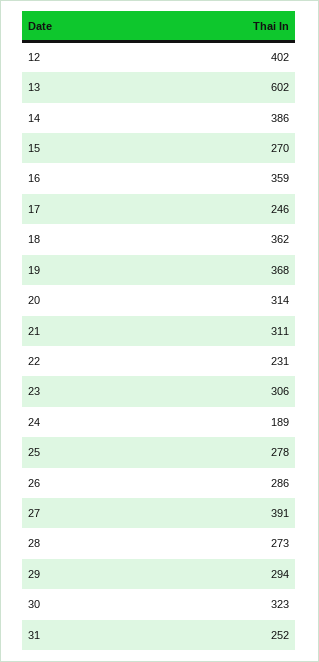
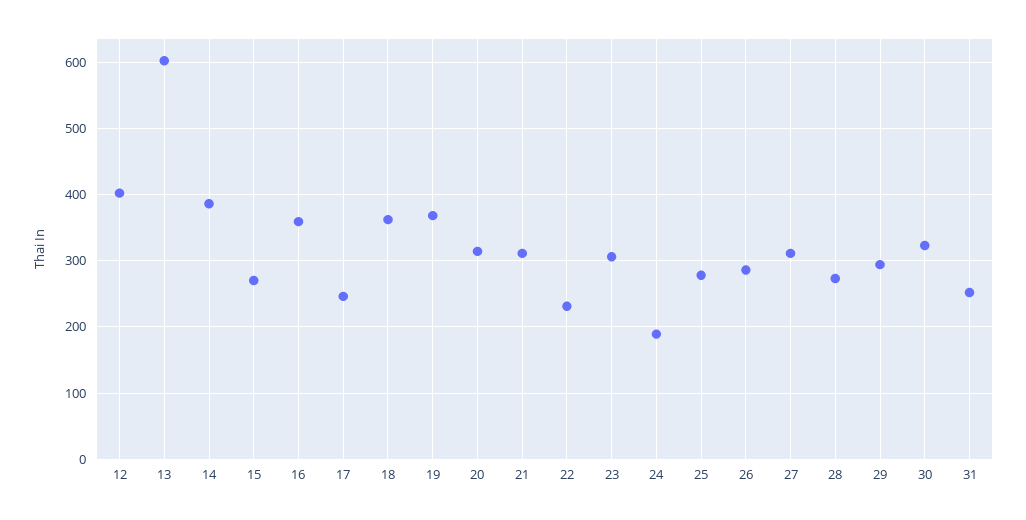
27: 391 -> 310

